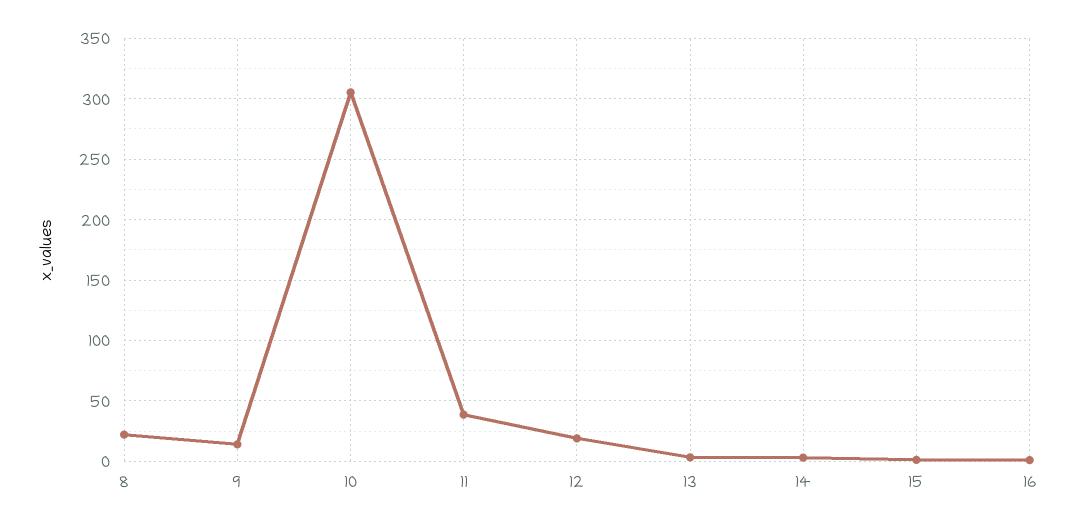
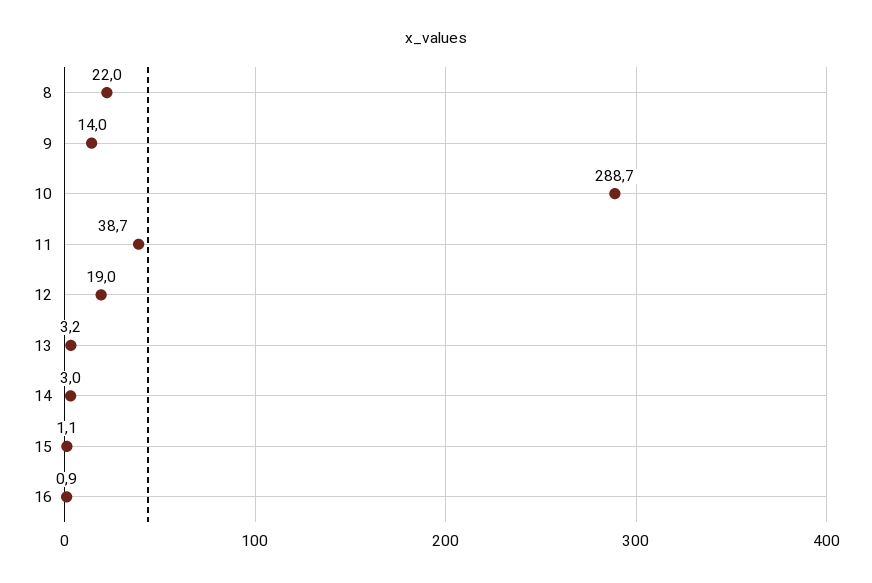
10: 305 -> 288.7

